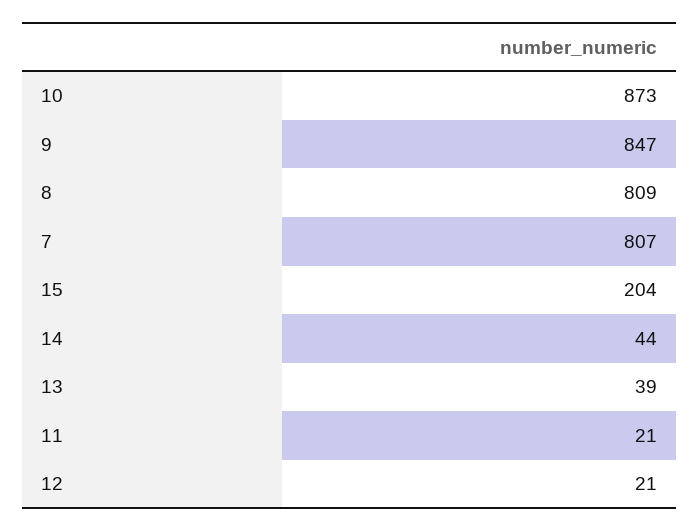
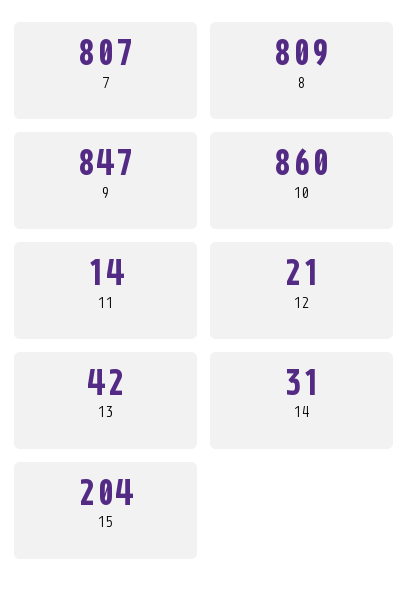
10: 873 -> 860
14: 44 -> 31
13: 39 -> 42
11: 21 -> 14

